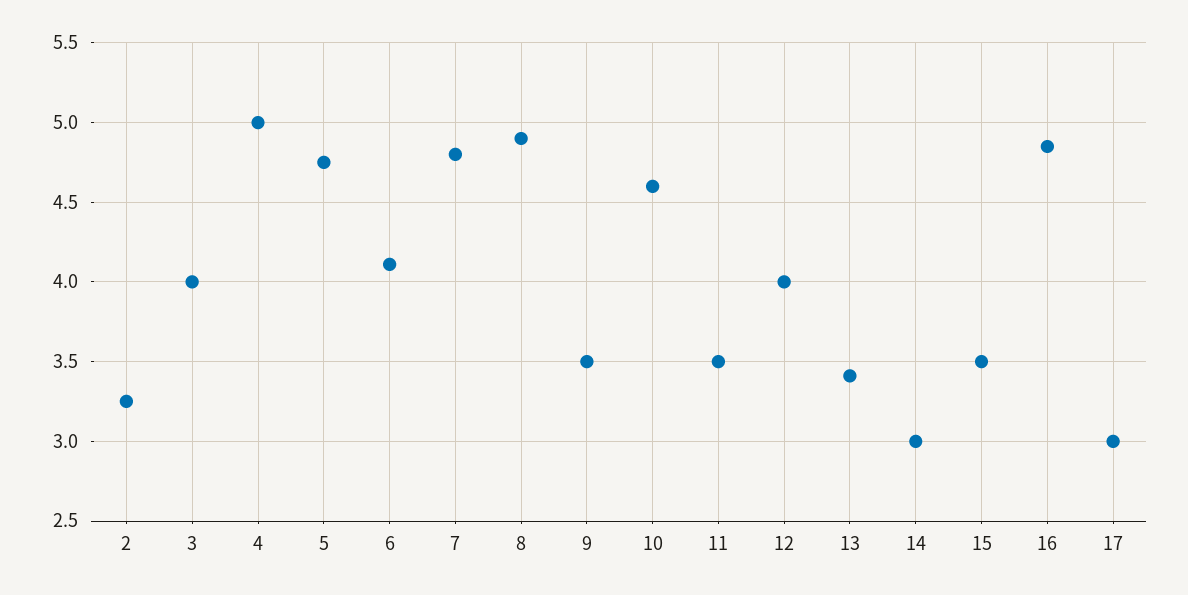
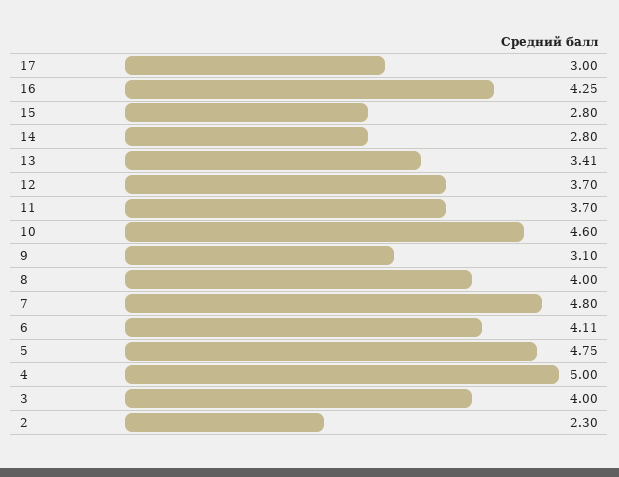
2: 3.25 -> 2.3
8: 4.9 -> 4
9: 3.5 -> 3.1
11: 3.5 -> 3.7
12: 4 -> 3.7
14: 3 -> 2.8
15: 3.5 -> 2.8
16: 4.85 -> 4.25

